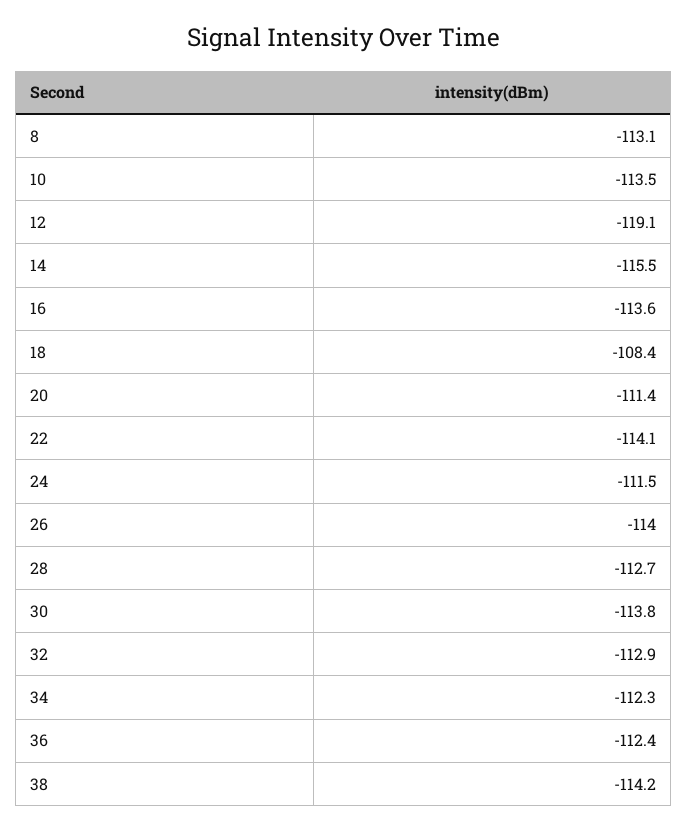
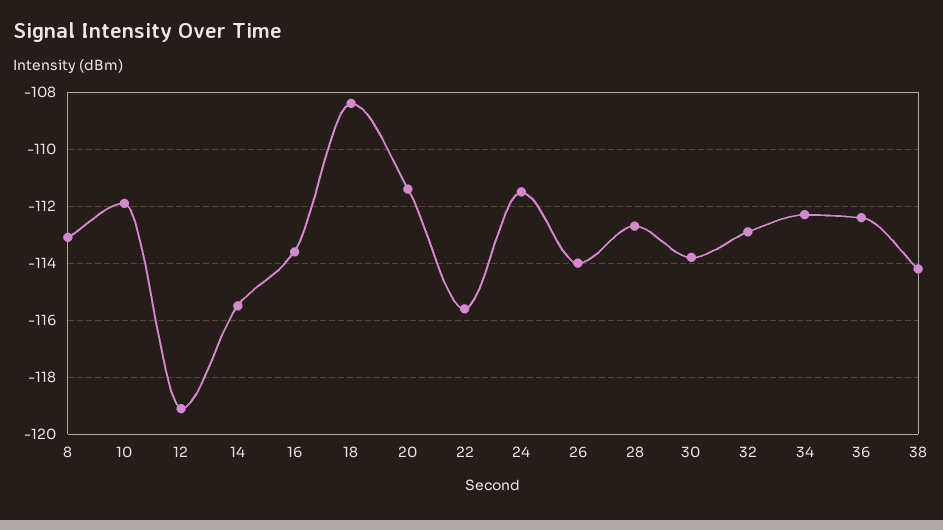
10: -113.5 -> -112
22: -114.1 -> -115.5

